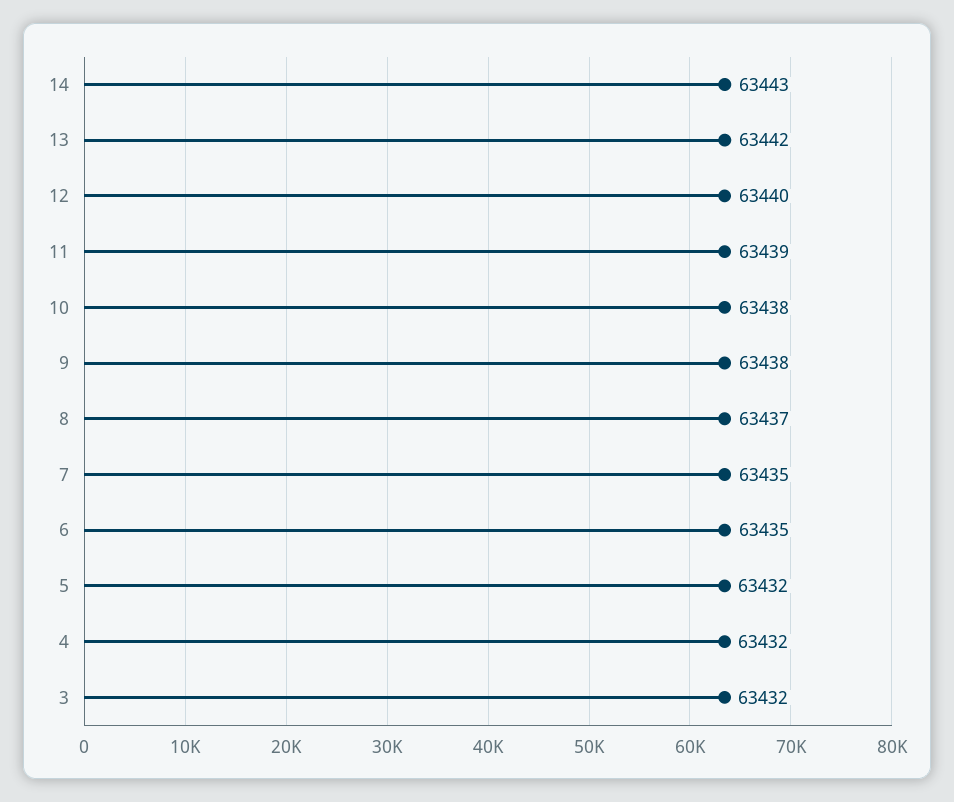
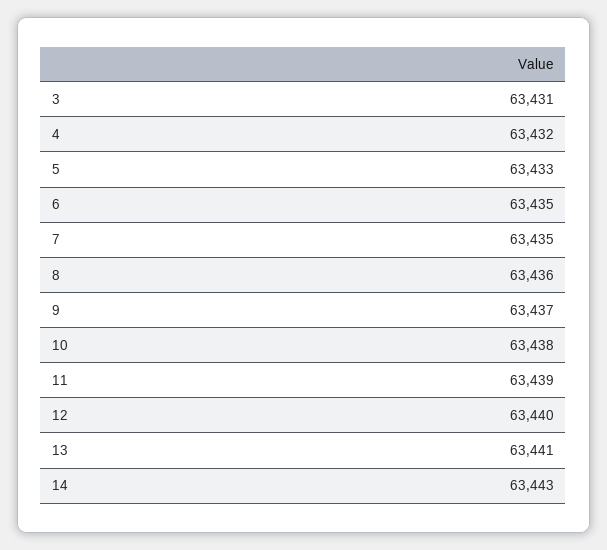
13: 63442 -> 63441
9: 63438 -> 63437
8: 63437 -> 63436
5: 63432 -> 63433
3: 63432 -> 63431

